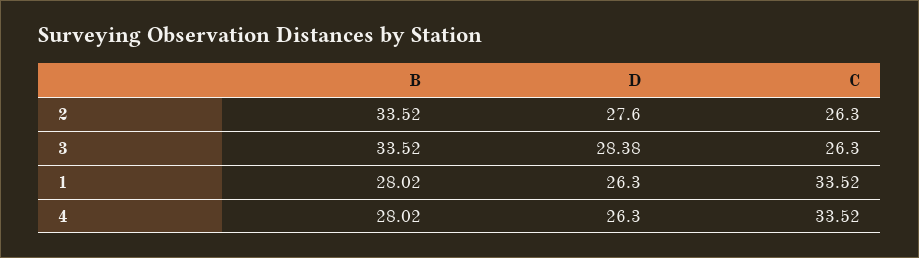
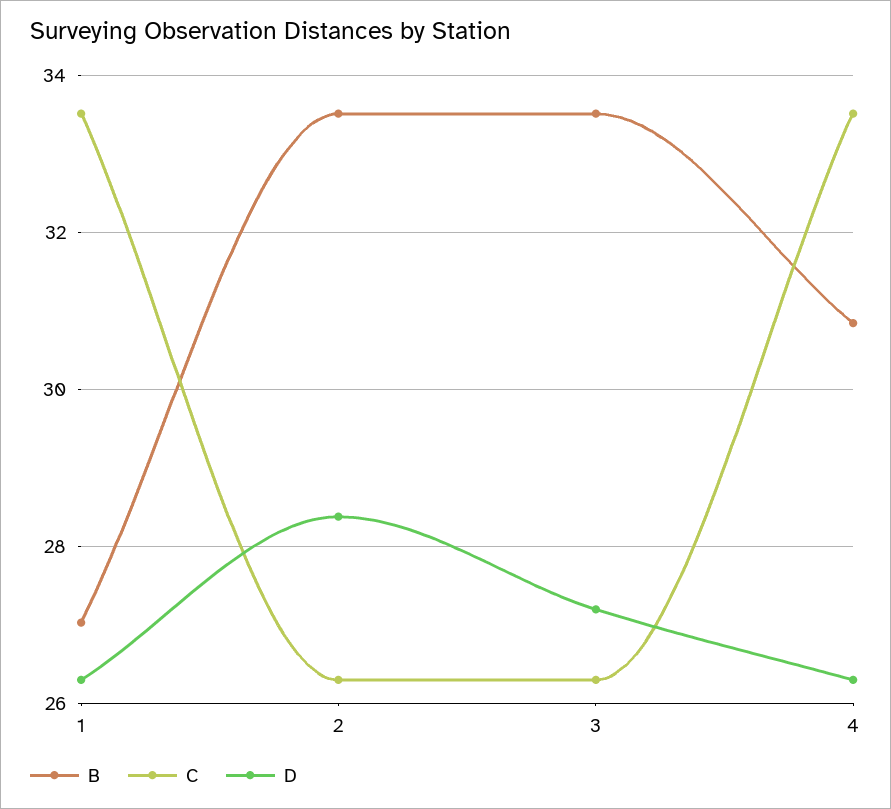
D, 2: 27.6 -> 28.4
D, 3: 28.38 -> 27.2
B, 1: 28.02 -> 27
B, 4: 28.02 -> 30.8

